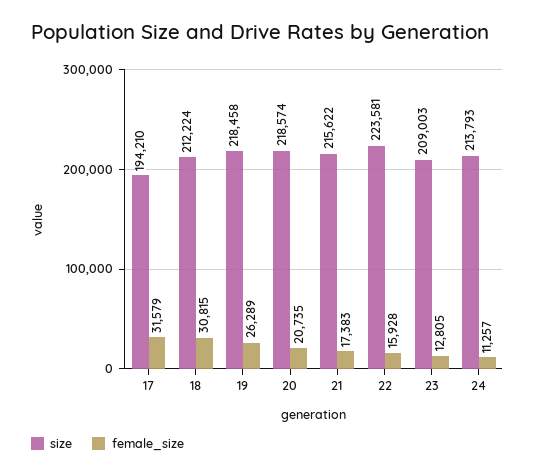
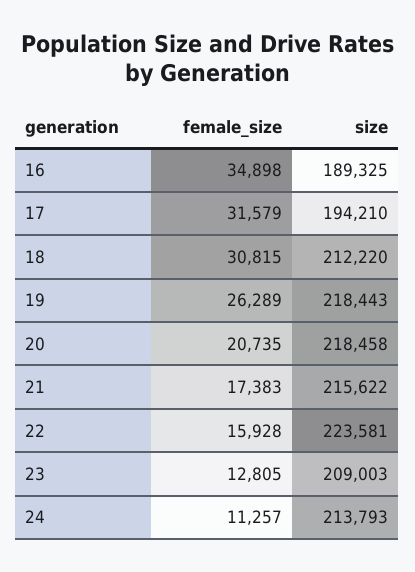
size, 18: 212224 -> 212220
size, 19: 218458 -> 218443
size, 20: 218574 -> 218458
female_size, 16: none -> 34898
size, 16: none -> 189325

